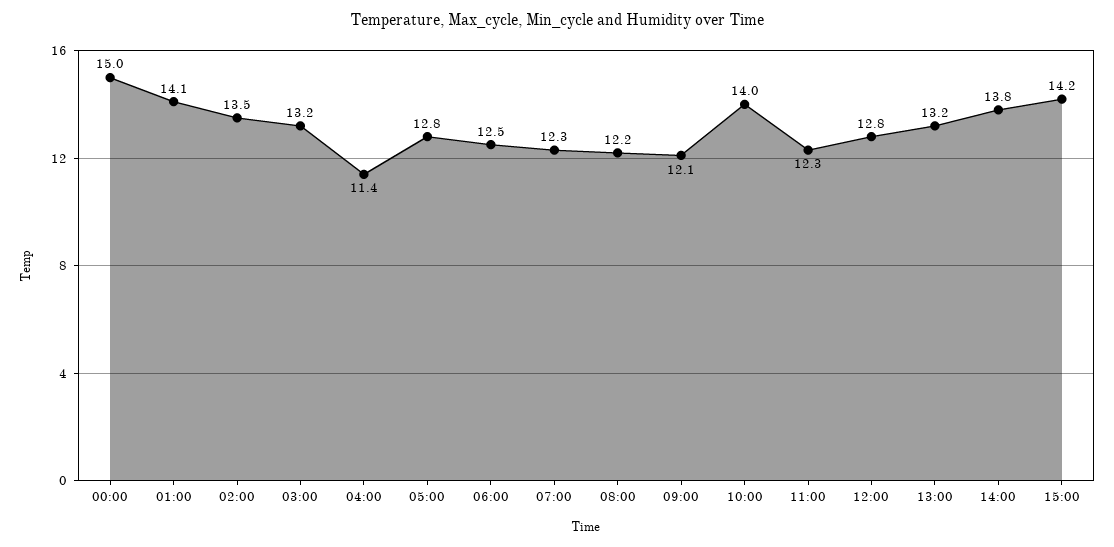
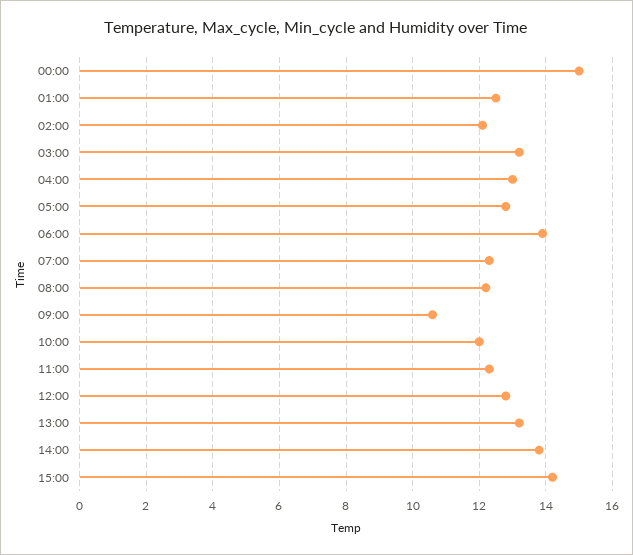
01:00: 14.1 -> 12.5
02:00: 13.5 -> 12
04:00: 11.4 -> 13
06:00: 12.5 -> 14
09:00: 12.1 -> 10.5
10:00: 14 -> 12

